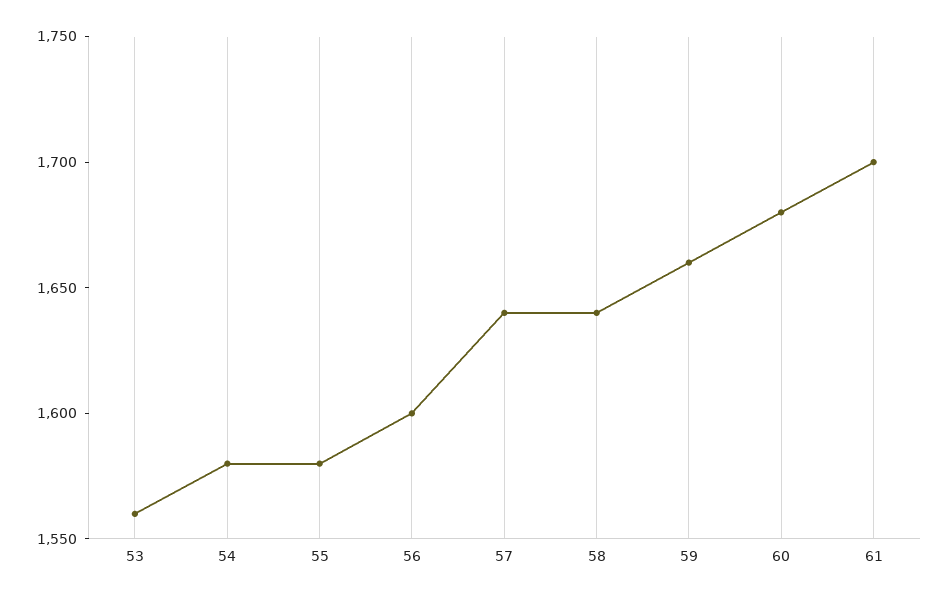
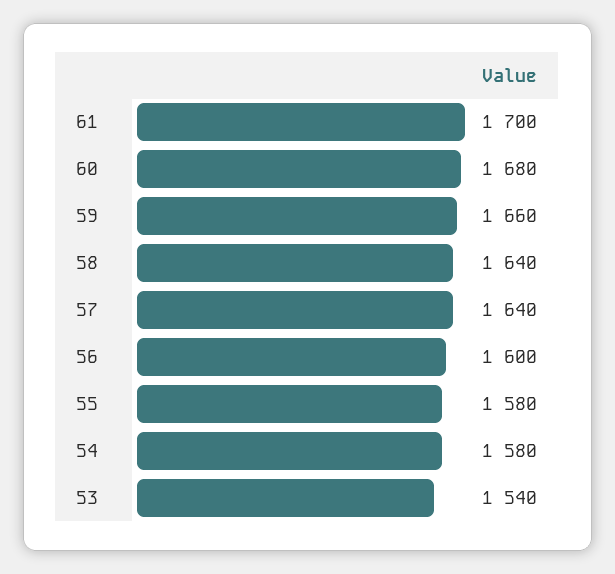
53: 1560 -> 1540

